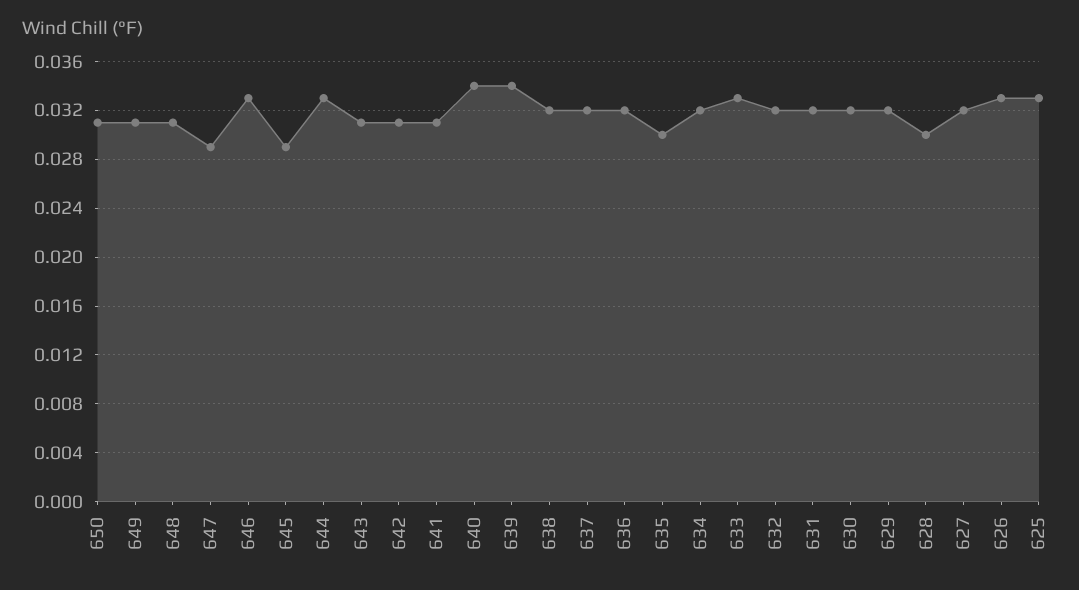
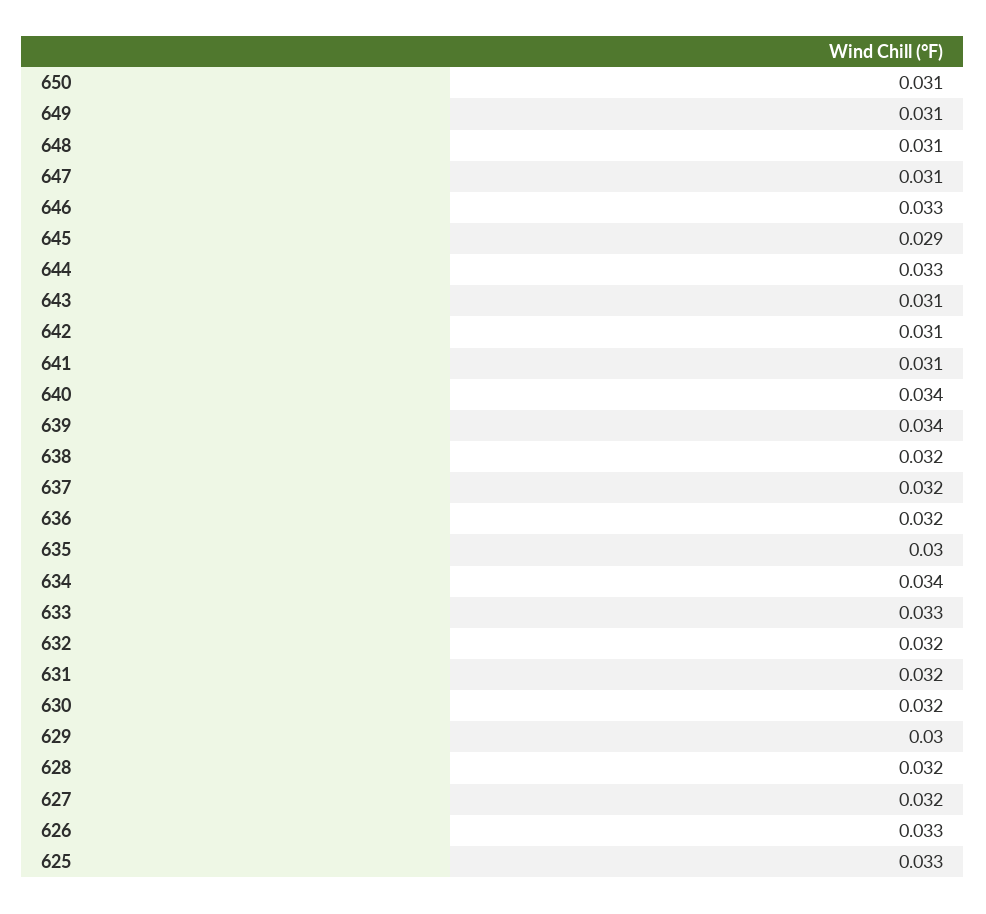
647: 0.029 -> 0.031
634: 0.032 -> 0.034
629: 0.032 -> 0.03
628: 0.03 -> 0.032

